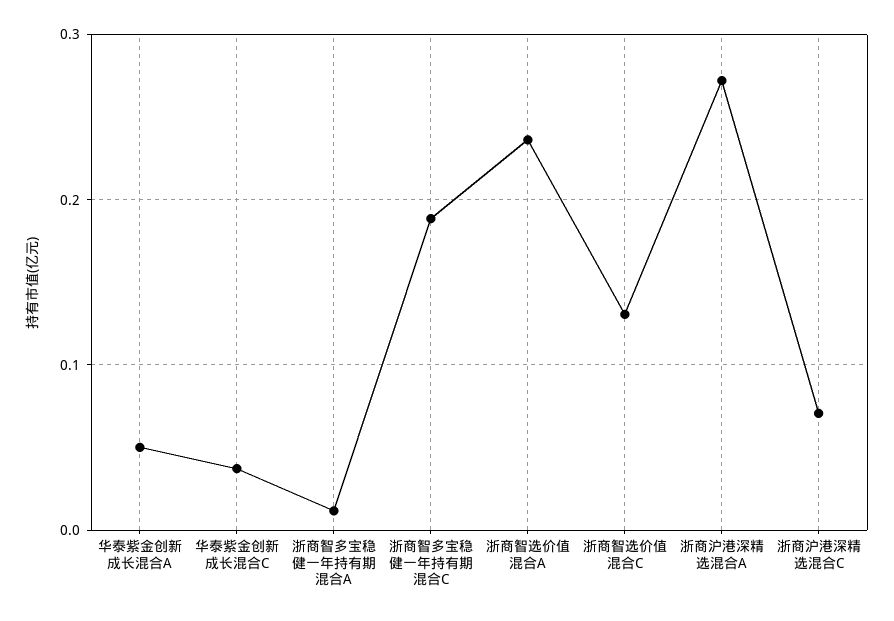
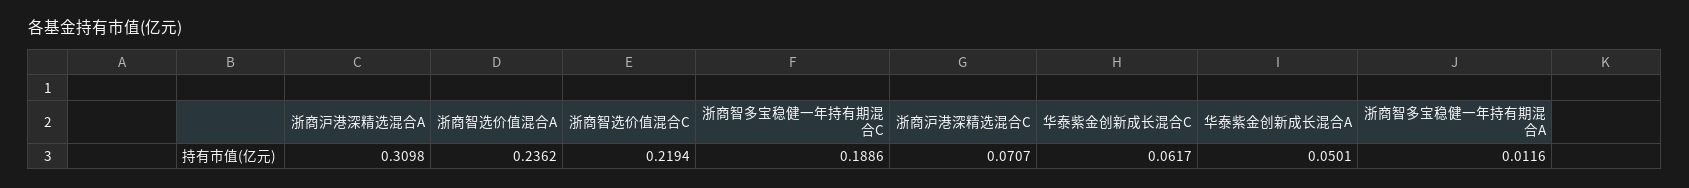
华泰紫金创新成长混合C: 0.04 -> 0.0617
浙商智选价值混合C: 0.13 -> 0.2194
浙商沪港深精选混合A: 0.27 -> 0.3098

